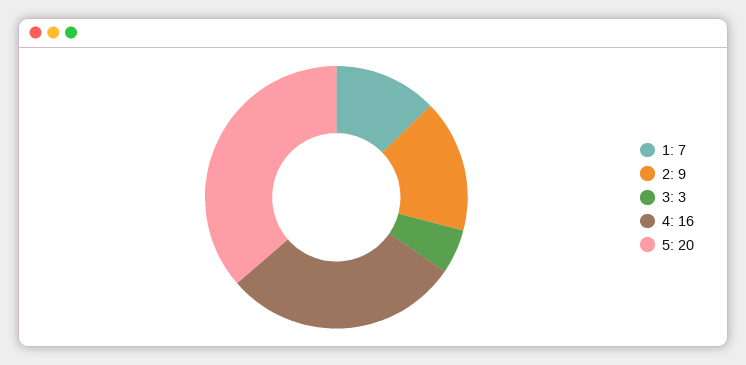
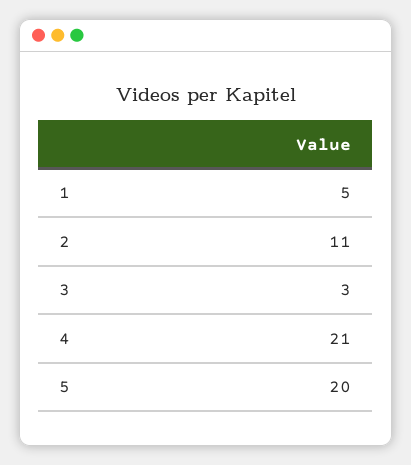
1: 7 -> 5
2: 9 -> 11
4: 16 -> 21

